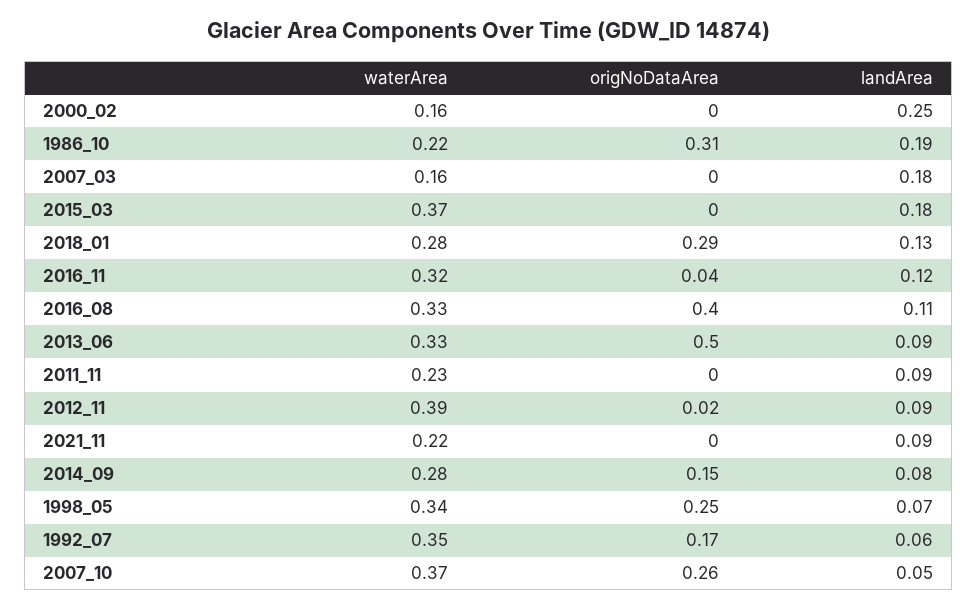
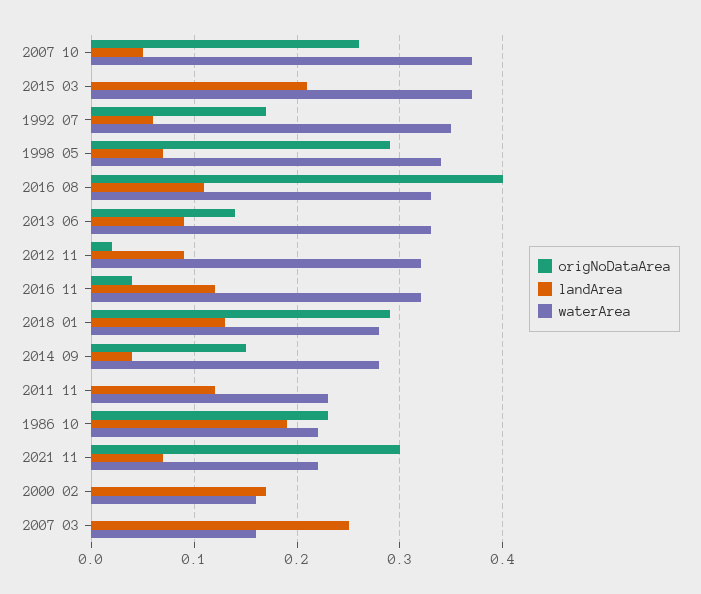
landArea, 2000_02: 0.25 -> 0.17
origNoDataArea, 1986_10: 0.31 -> 0.23
landArea, 2007_03: 0.18 -> 0.25
landArea, 2015_03: 0.18 -> 0.21
origNoDataArea, 2013_06: 0.5 -> 0.14
landArea, 2011_11: 0.09 -> 0.12
waterArea, 2012_11: 0.39 -> 0.32
origNoDataArea, 2021_11: 0 -> 0.3
landArea, 2021_11: 0.09 -> 0.07
landArea, 2014_09: 0.08 -> 0.04
origNoDataArea, 1998_05: 0.25 -> 0.29

